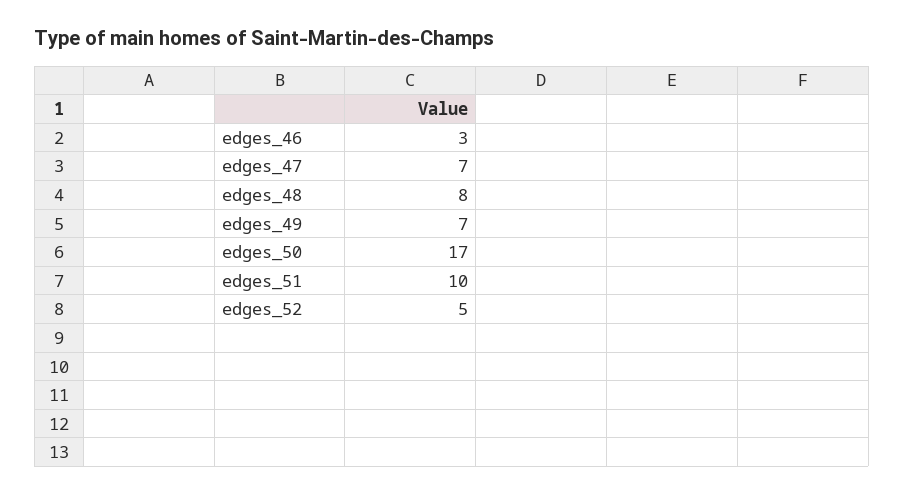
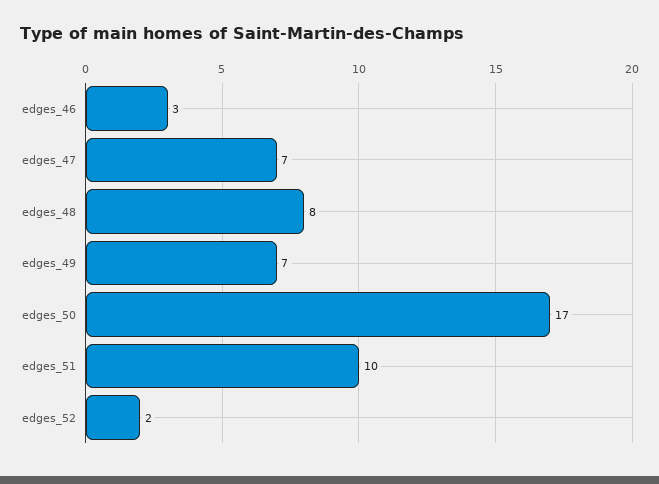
edges_52: 5 -> 2

